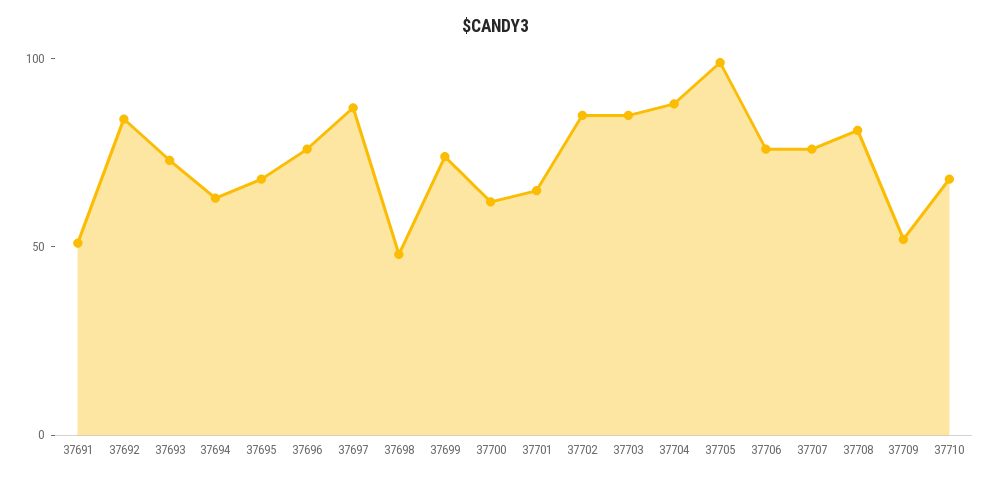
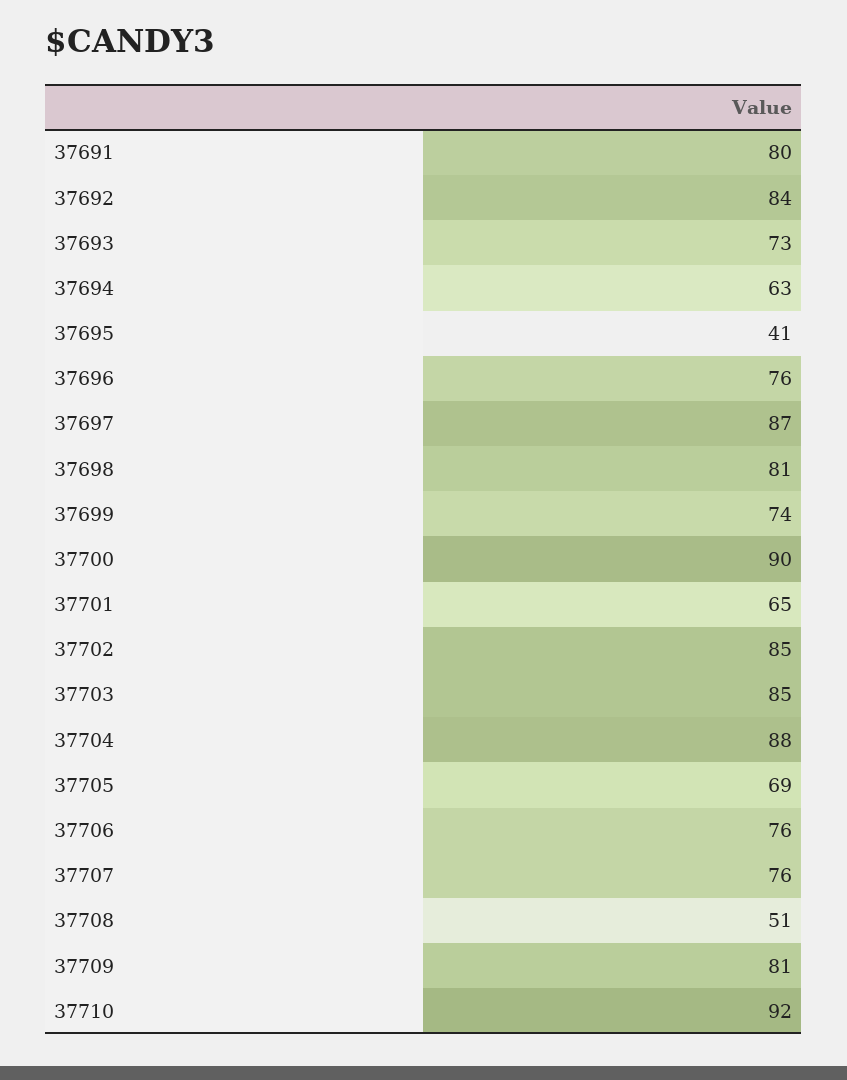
37691: 50 -> 80
37695: 70 -> 41
37698: 50 -> 81
37700: 60 -> 90
37705: 100 -> 69
37708: 80 -> 51
37709: 50 -> 81
37710: 70 -> 92

